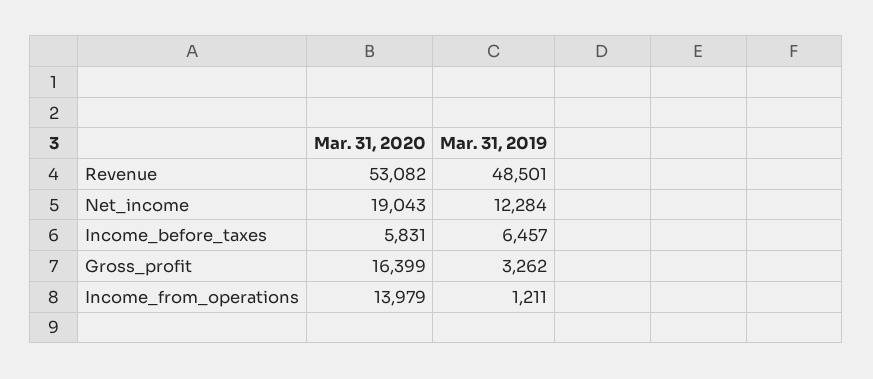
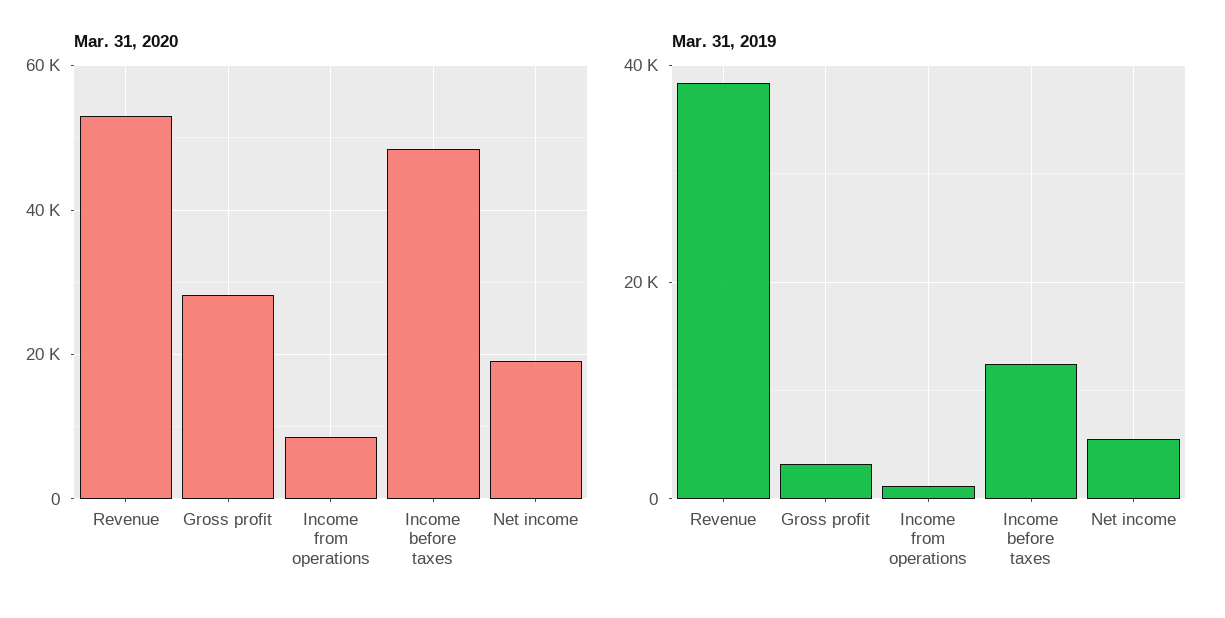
Mar. 31, 2019, Revenue: 48501 -> 38000
Mar. 31, 2019, Net_income: 12284 -> 6000
Mar. 31, 2020, Income_before_taxes: 5831 -> 48000
Mar. 31, 2019, Income_before_taxes: 6457 -> 12000
Mar. 31, 2020, Gross_profit: 16399 -> 28000
Mar. 31, 2020, Income_from_operations: 13979 -> 8000

